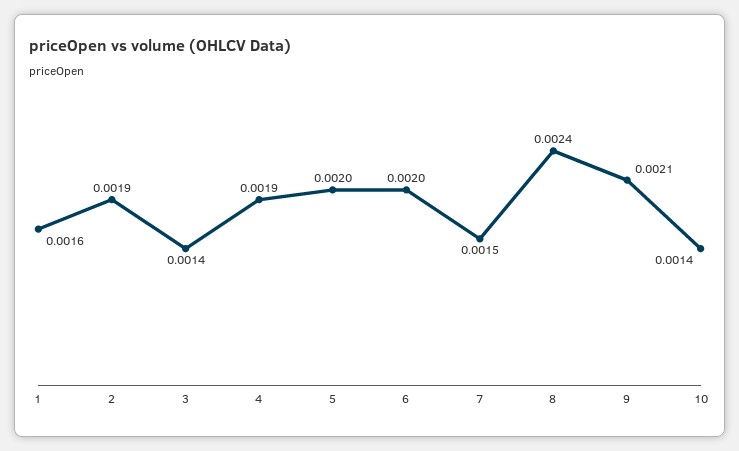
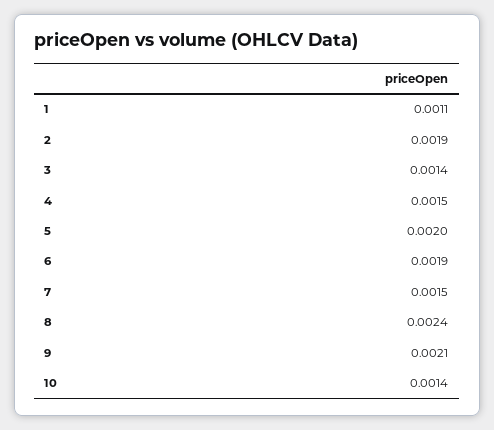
1: 0.0016 -> 0.0011
4: 0.0019 -> 0.0015
6: 0.002 -> 0.0019

